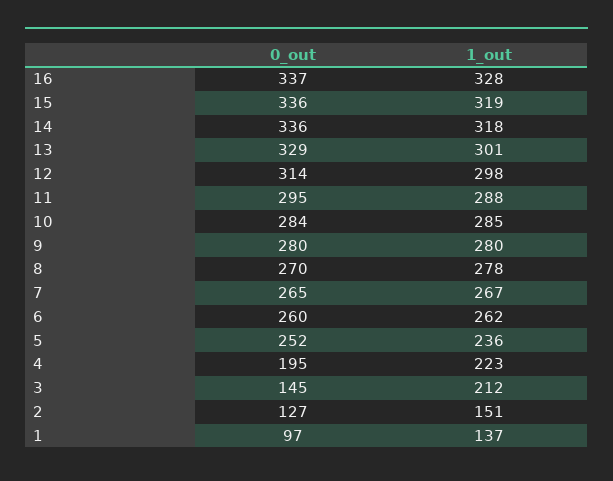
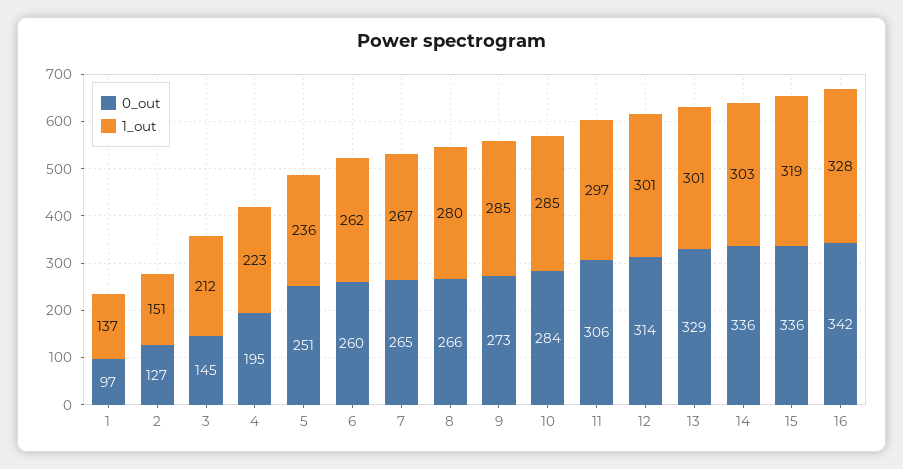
0_out, 16: 337 -> 342
1_out, 14: 318 -> 303
1_out, 12: 298 -> 301
0_out, 11: 295 -> 306
1_out, 11: 288 -> 297
0_out, 9: 280 -> 273
1_out, 9: 280 -> 285
0_out, 8: 270 -> 266
1_out, 8: 278 -> 280
0_out, 5: 252 -> 251

